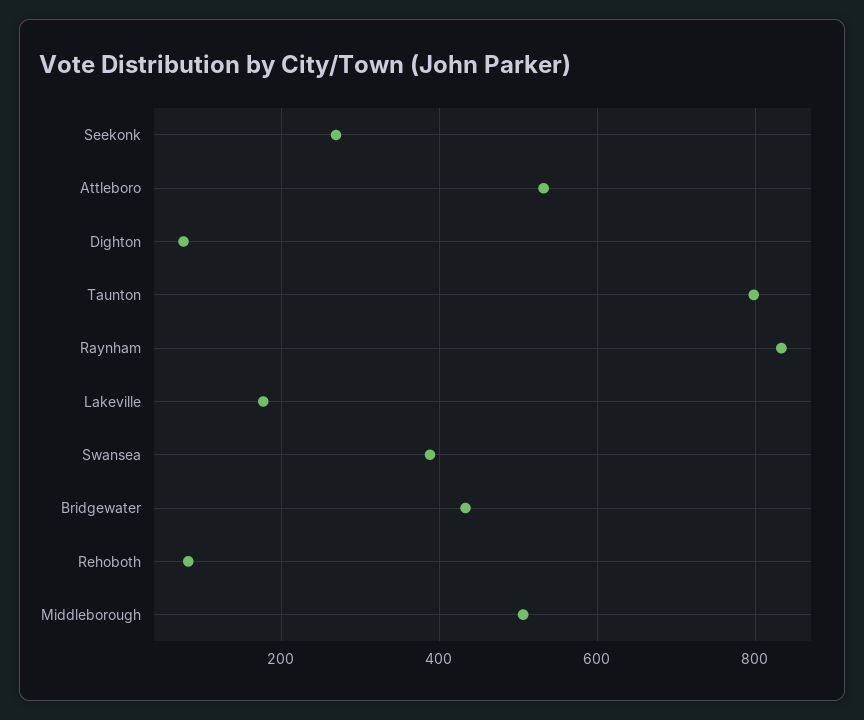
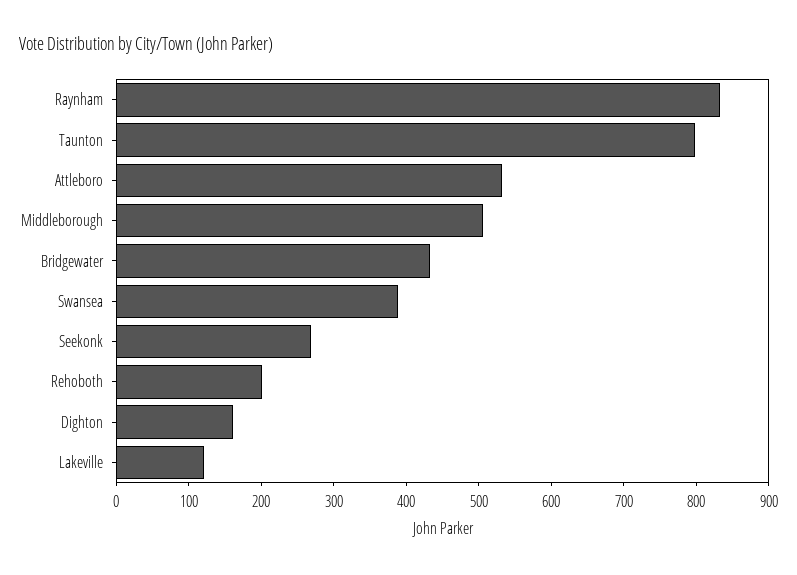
Dighton: 80 -> 160
Lakeville: 180 -> 120
Rehoboth: 80 -> 200

